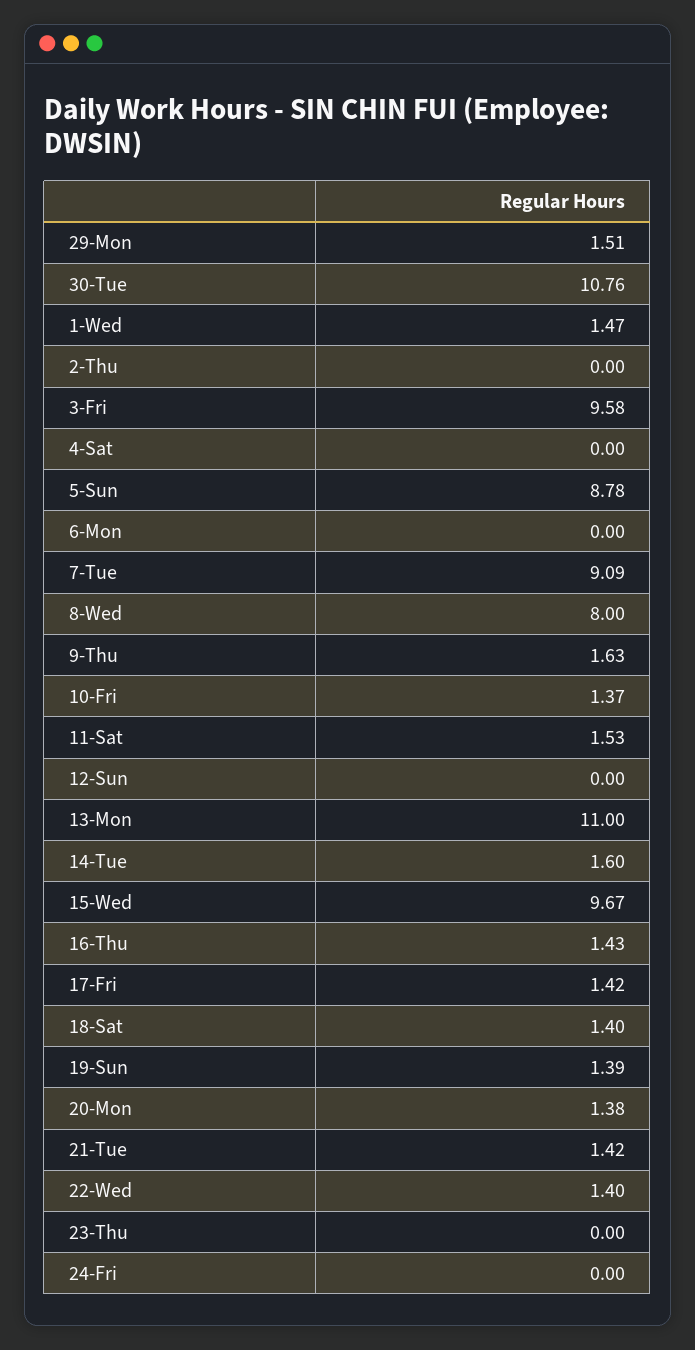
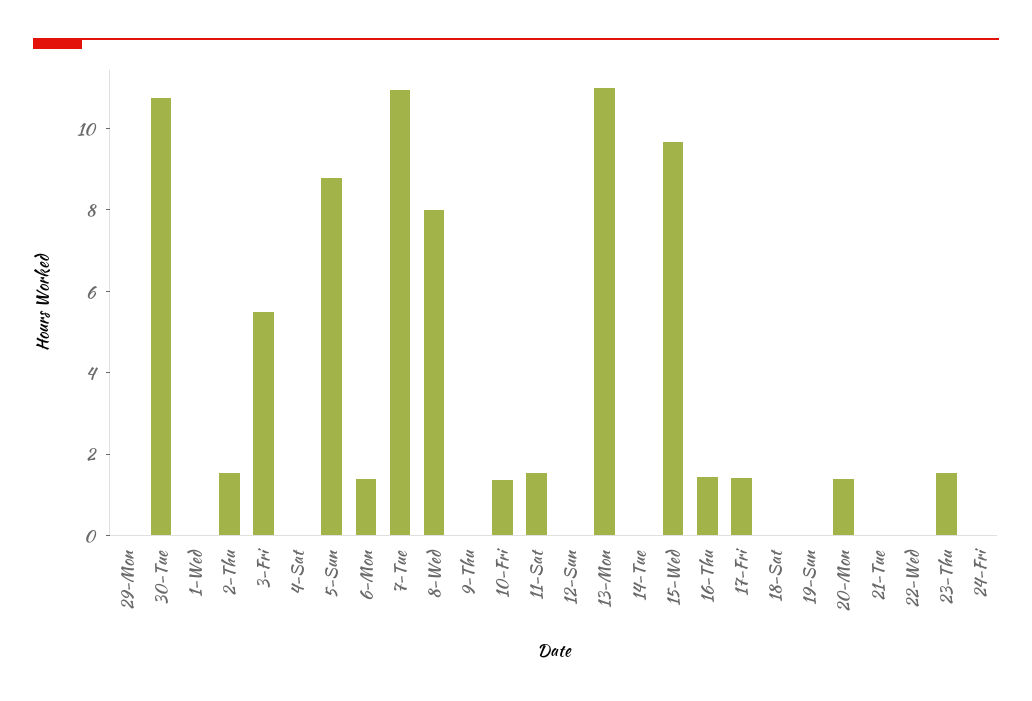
29-Mon: 1.51 -> 0
1-Wed: 1.47 -> 0
2-Thu: 0 -> 1.5
3-Fri: 9.58 -> 5.5
6-Mon: 0 -> 1.5
7-Tue: 9.09 -> 11
9-Thu: 1.63 -> 0
14-Tue: 1.6 -> 0
18-Sat: 1.4 -> 0
19-Sun: 1.39 -> 0
21-Tue: 1.42 -> 0
22-Wed: 1.4 -> 0
23-Thu: 0 -> 1.5

